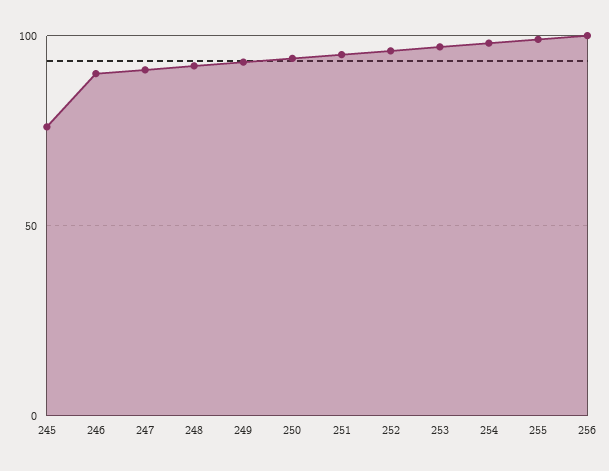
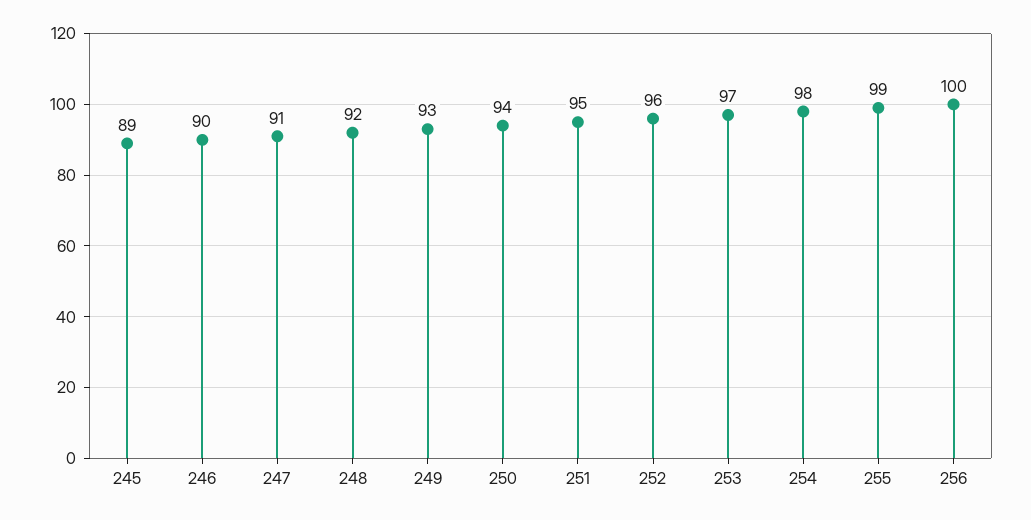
245: 75 -> 89

